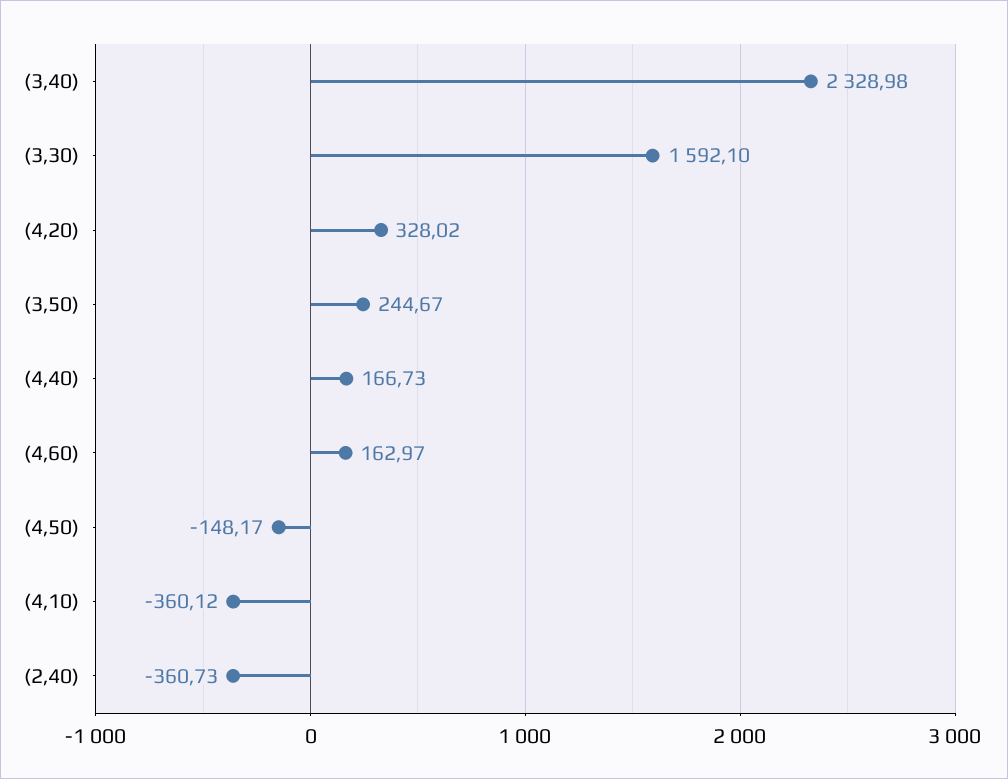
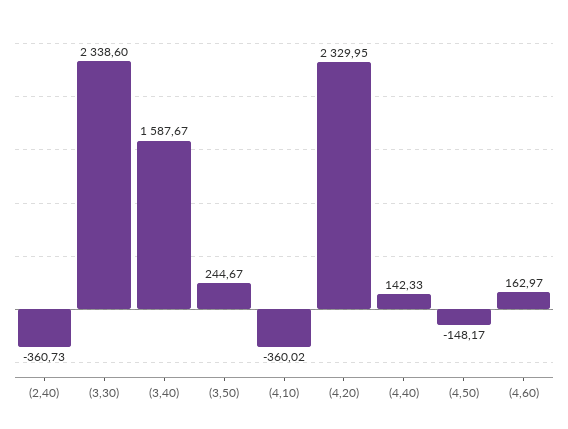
(3,40): 2328.98 -> 1587.67
(3,30): 1592.1 -> 2338.6
(4,20): 328.02 -> 2329.95
(4,40): 166.73 -> 142.33
(4,10): -360.12 -> -360.02

